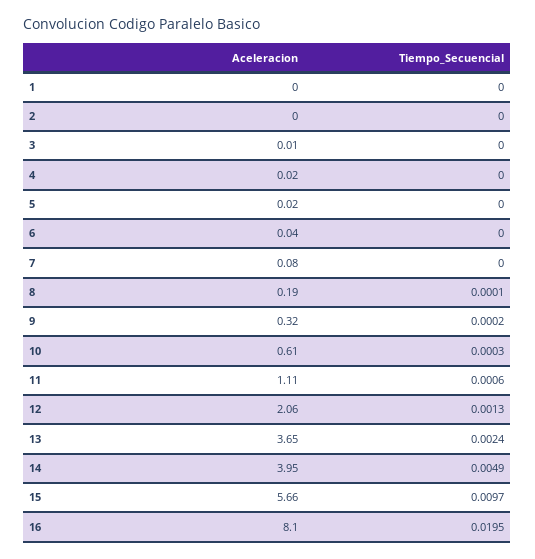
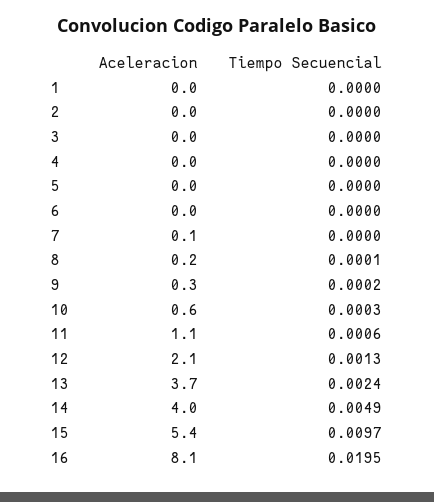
Aceleracion, 15: 5.66 -> 5.4

